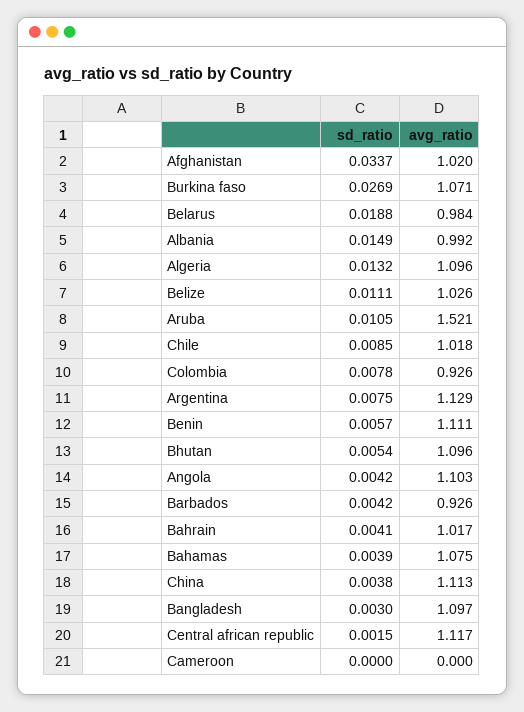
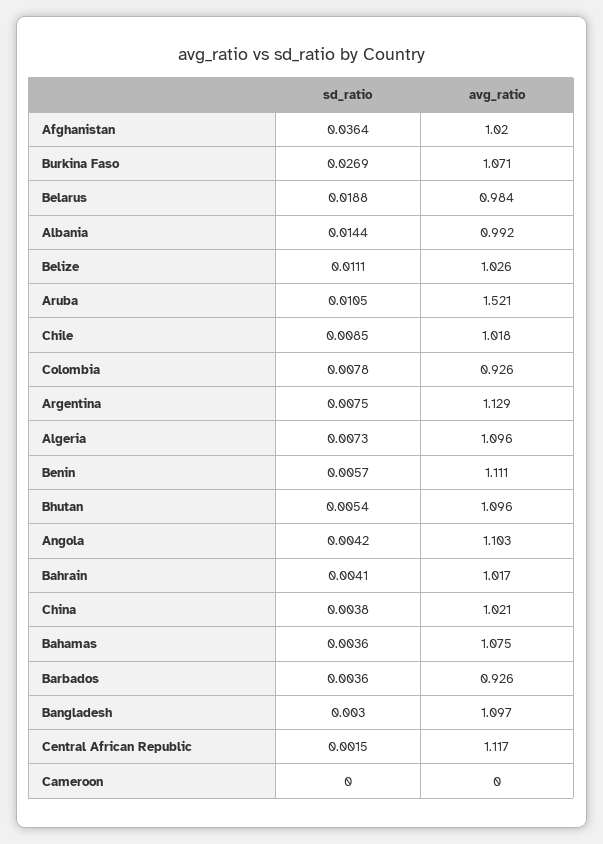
sd_ratio, Afghanistan: 0.0337 -> 0.0364
sd_ratio, Albania: 0.0149 -> 0.0144
sd_ratio, Algeria: 0.0132 -> 0.0073
sd_ratio, Barbados: 0.0042 -> 0.0036
sd_ratio, Bahamas: 0.0039 -> 0.0036
avg_ratio, China: 1.113 -> 1.021

